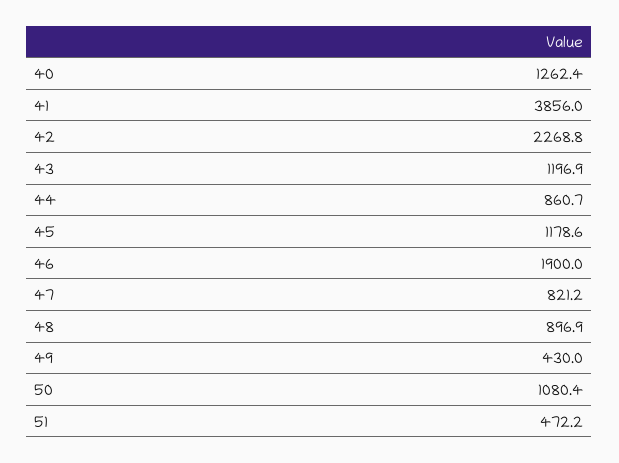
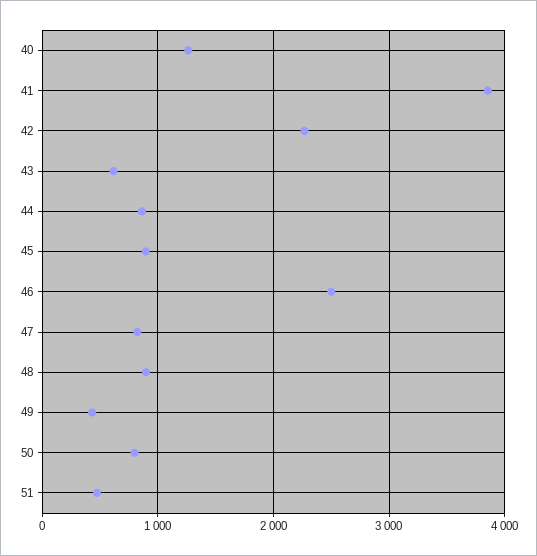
43: 1196.9 -> 600
45: 1178.6 -> 900
46: 1900 -> 2500
50: 1080.4 -> 800

